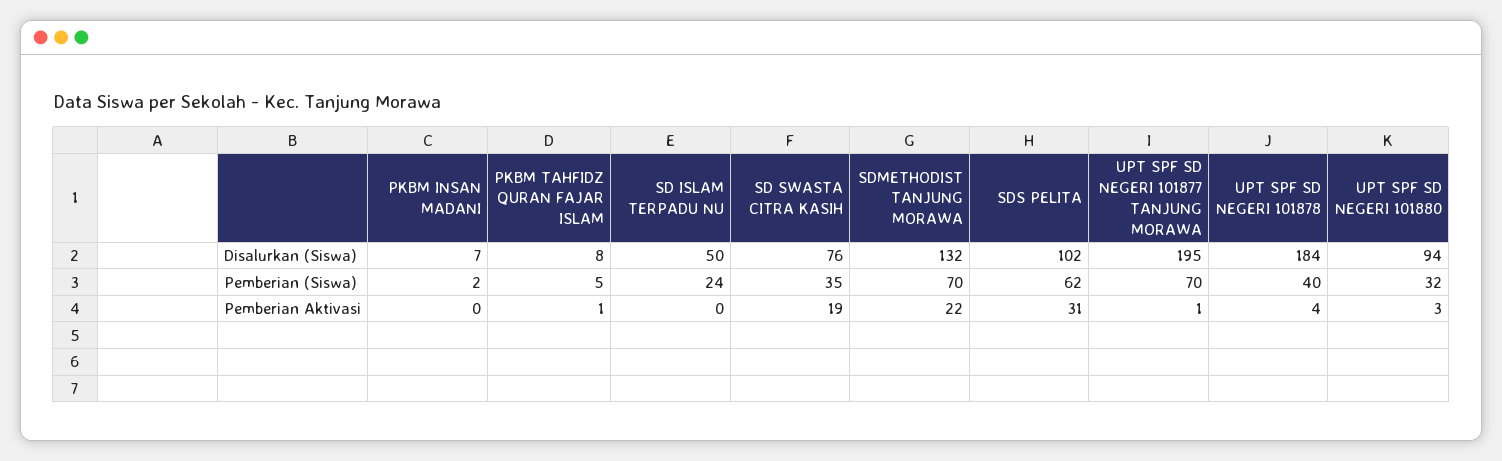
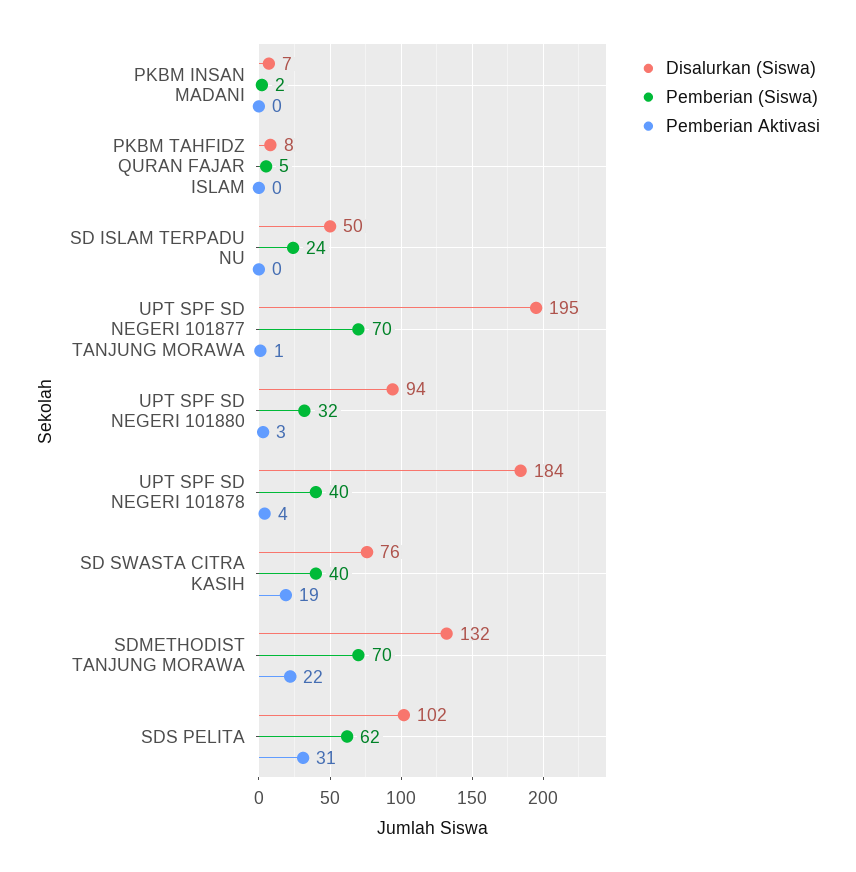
Pemberian (Siswa), SD SWASTA CITRA KASIH: 35 -> 40
Pemberian Aktivasi, PKBM TAHFIDZ QURAN FAJAR ISLAM: 1 -> 0

